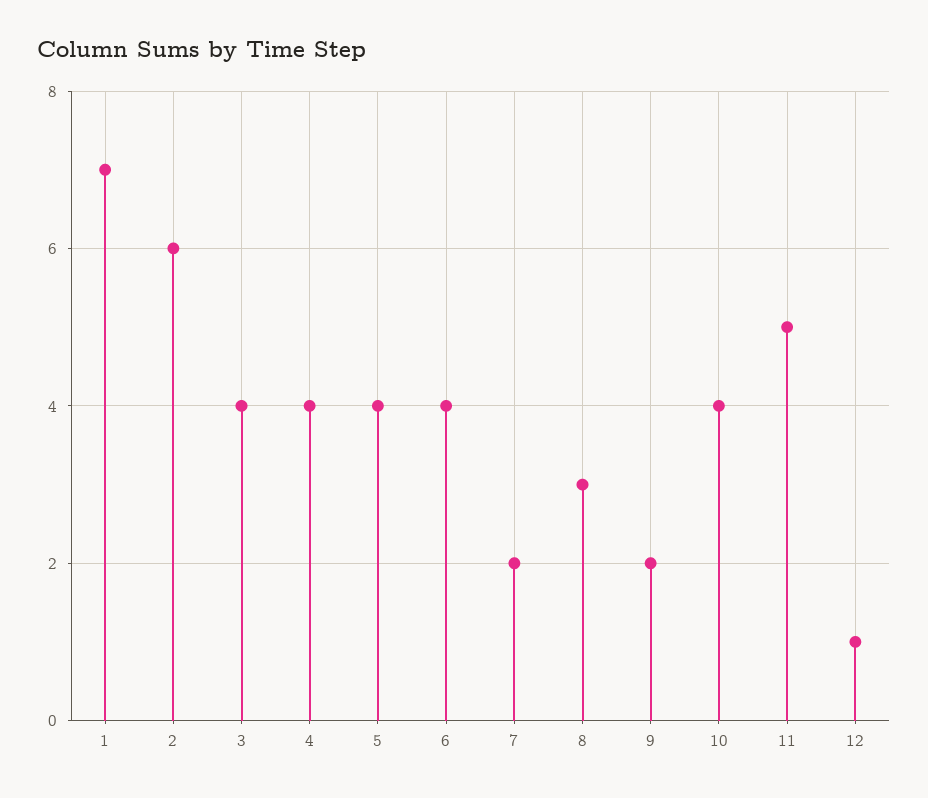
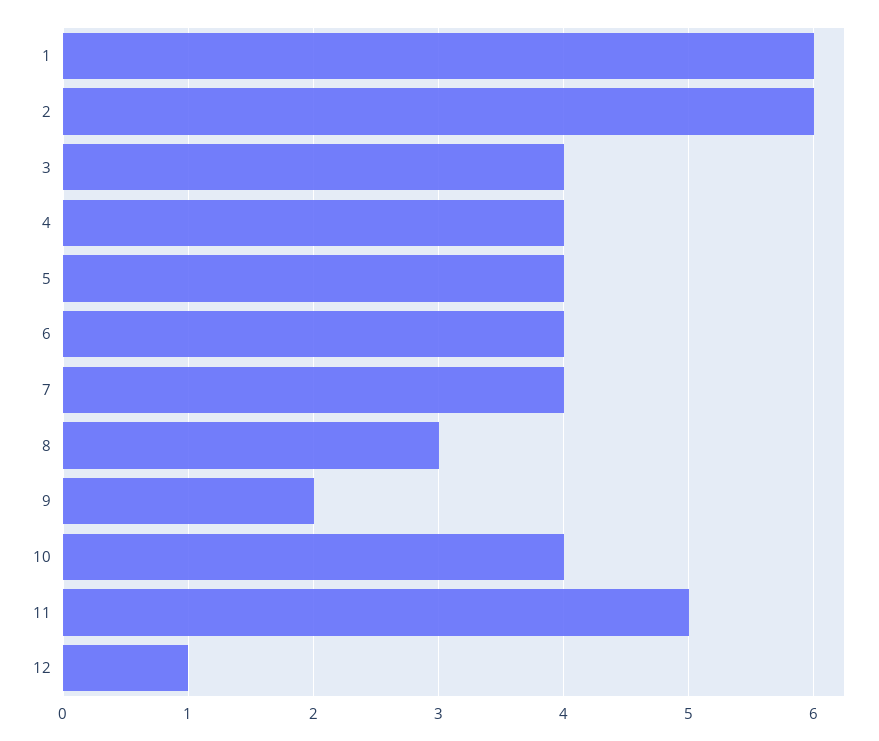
1: 7 -> 6
7: 2 -> 4

